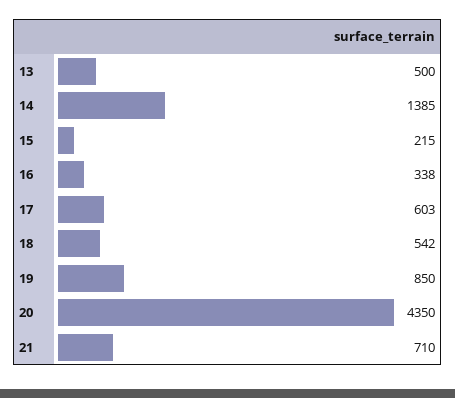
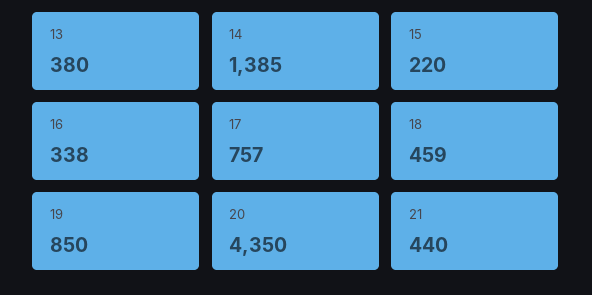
13: 500 -> 380
15: 215 -> 220
17: 603 -> 757
18: 542 -> 459
21: 710 -> 440

